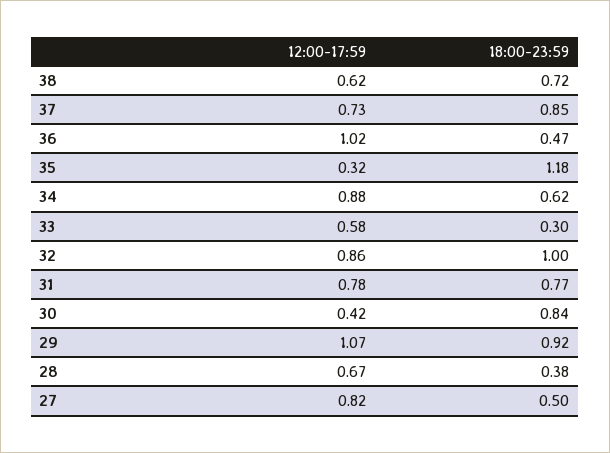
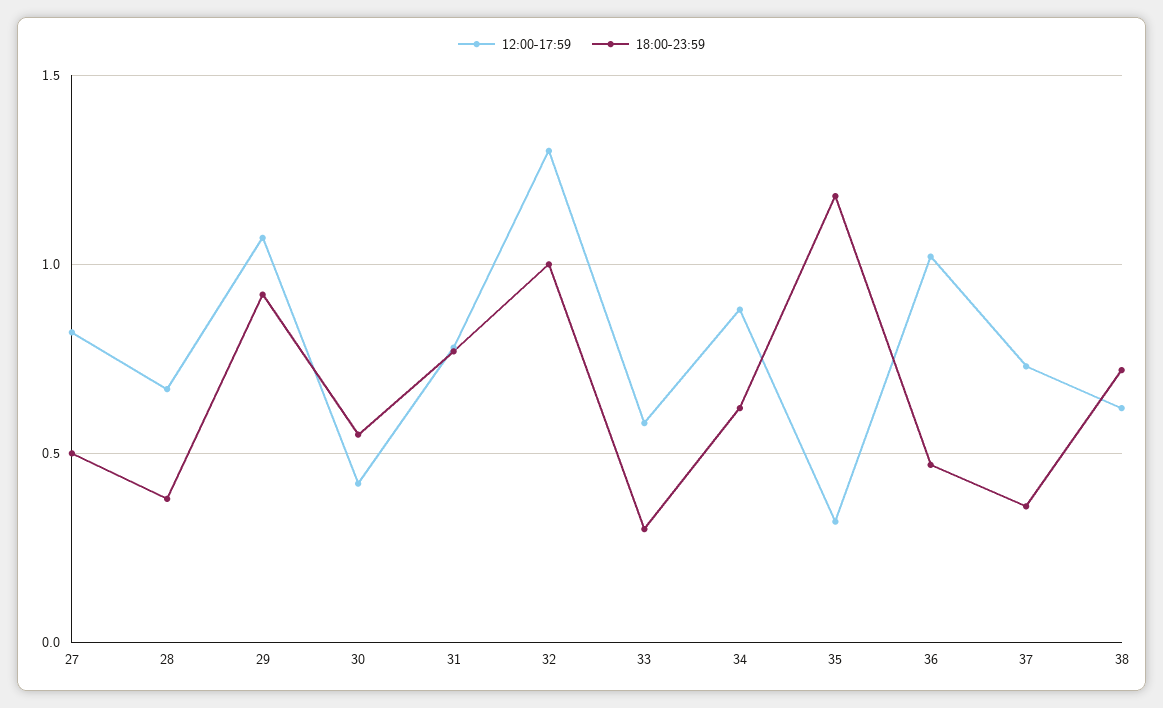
18:00-23:59, 37: 0.85 -> 0.35
12:00-17:59, 32: 0.86 -> 1.3
18:00-23:59, 30: 0.84 -> 0.55

